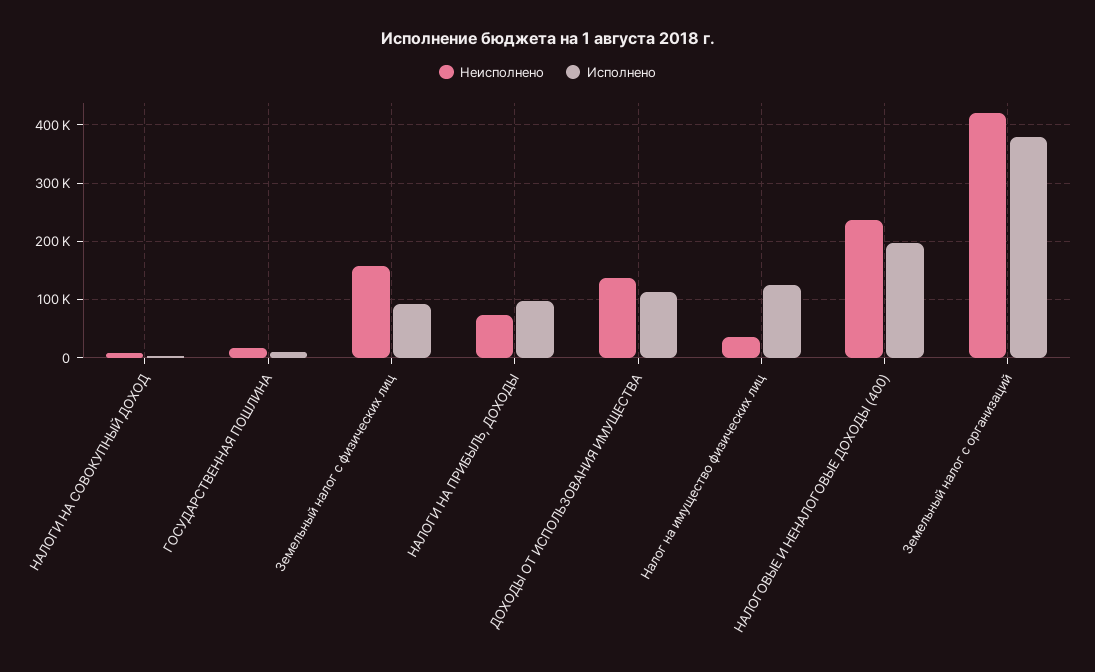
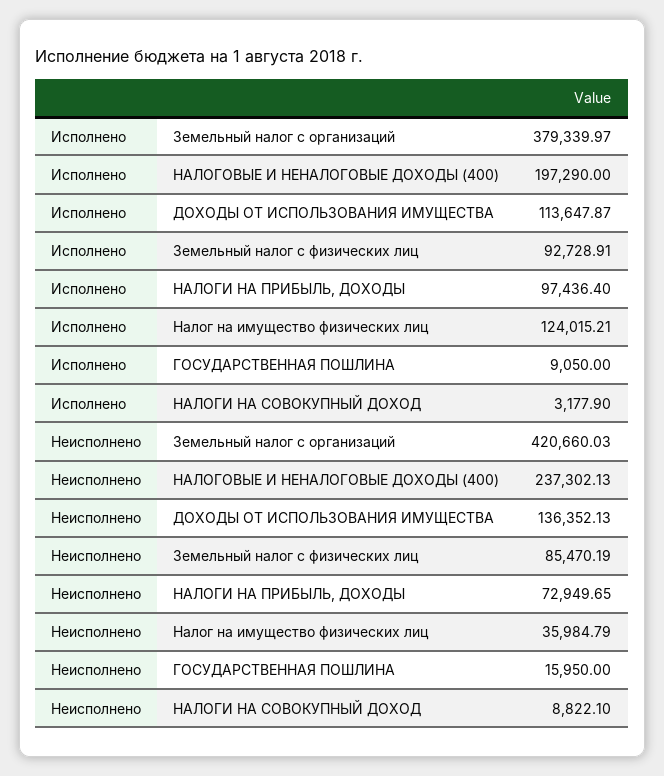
Неисполнено, Земельный налог с физических лиц: 160000 -> 85470.19

